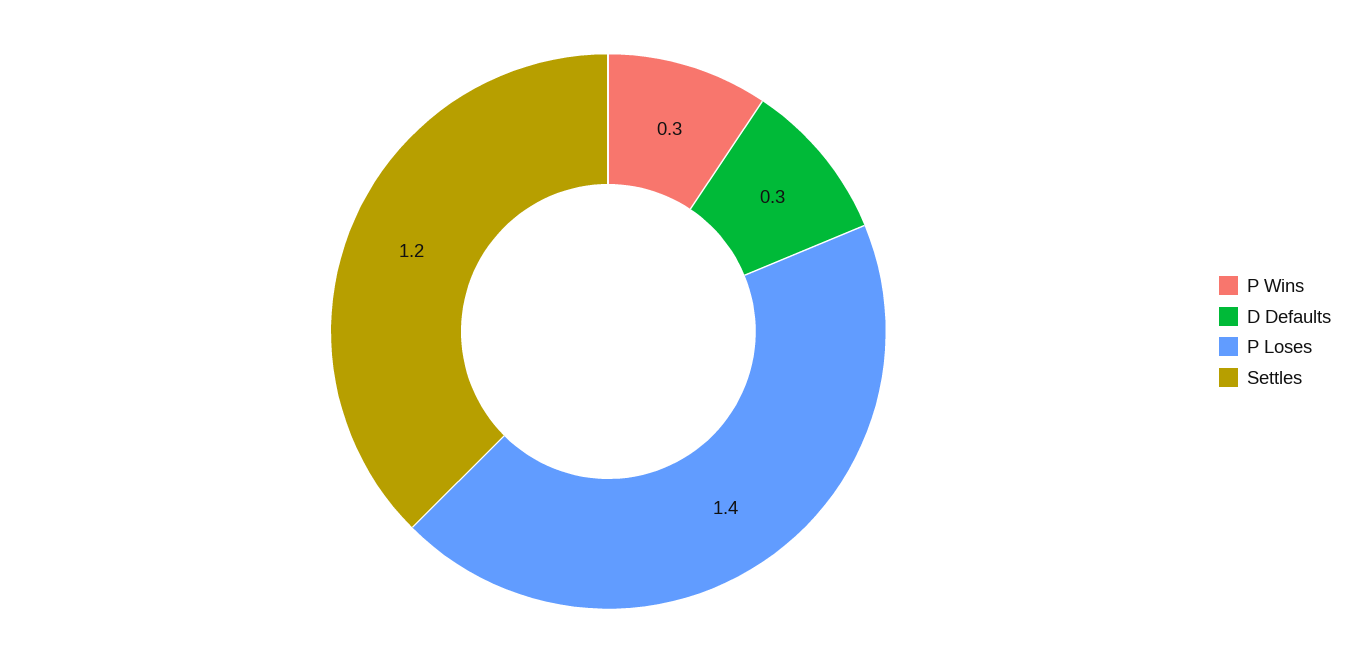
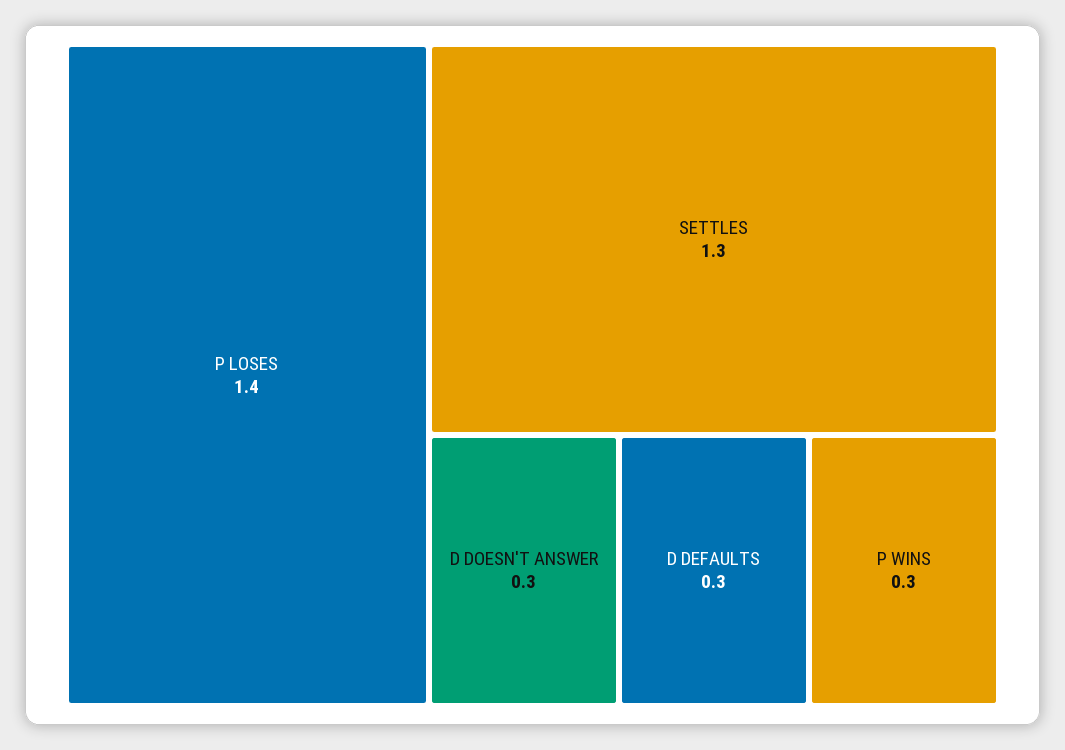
Settles: 1.2 -> 1.3
D DOESN'T ANSWER: none -> 0.3

